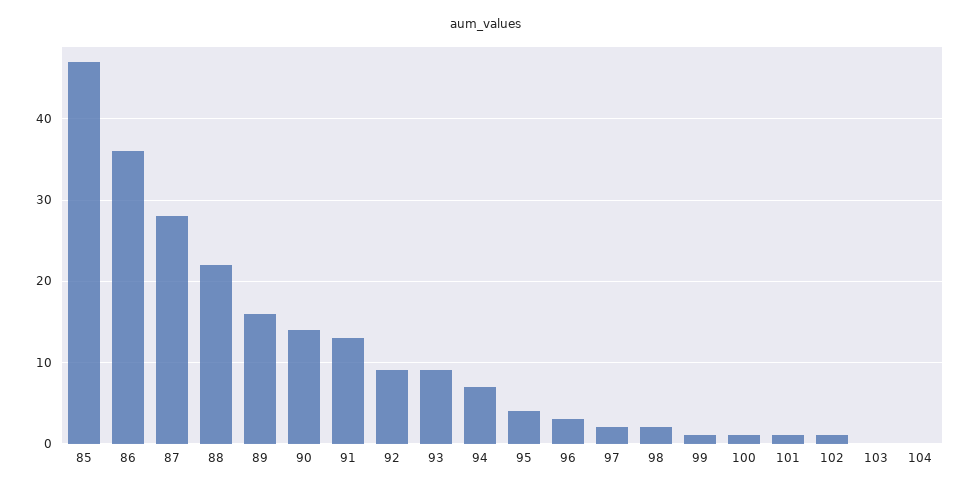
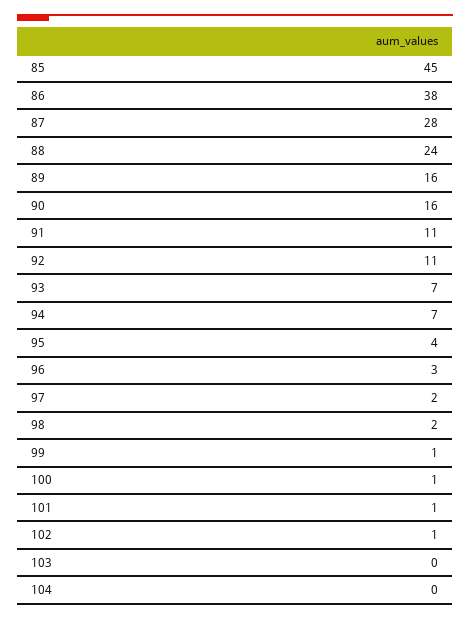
85: 47 -> 45
86: 36 -> 38
88: 22 -> 24
90: 14 -> 16
91: 13 -> 11
92: 9 -> 11
93: 9 -> 7

